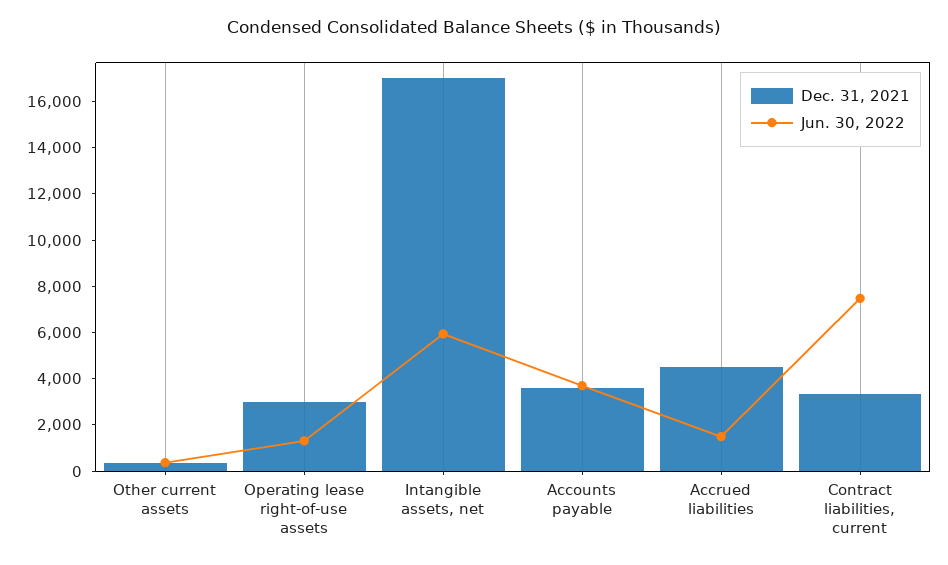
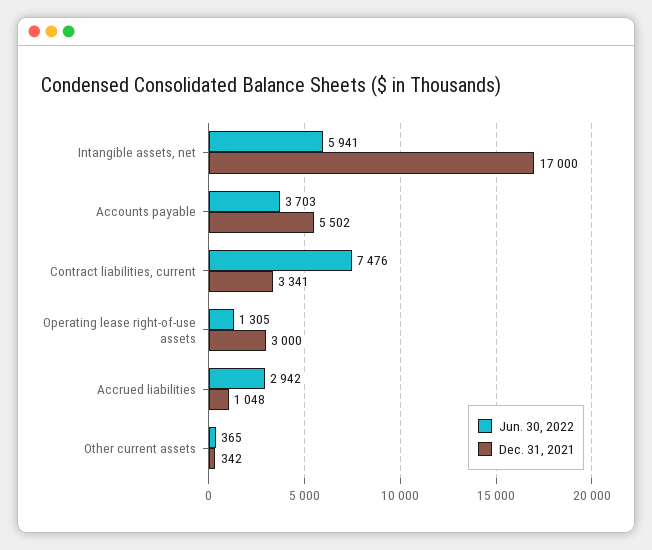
Dec. 31, 2021, Accounts payable: 3500 -> 5502
Dec. 31, 2021, Accrued liabilities: 4500 -> 1048
Jun. 30, 2022, Accrued liabilities: 1500 -> 2942

